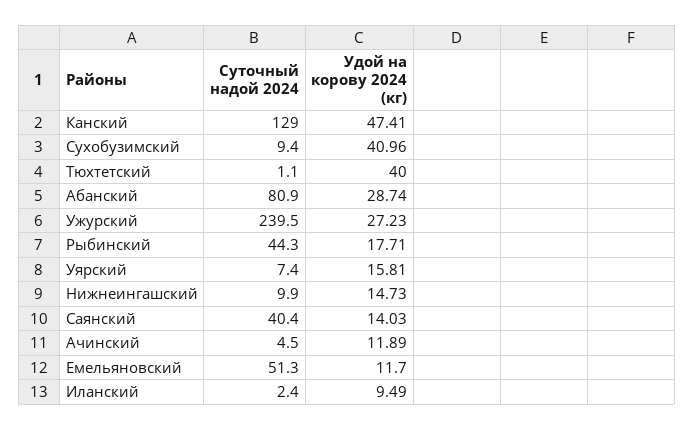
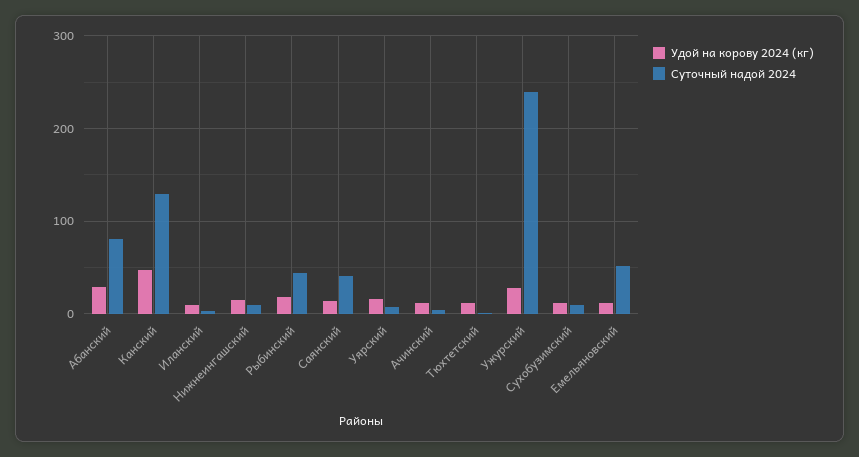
Удой на корову 2024 (кг), Сухобузимский: 40.96 -> 10
Удой на корову 2024 (кг), Тюхтетский: 40 -> 10

